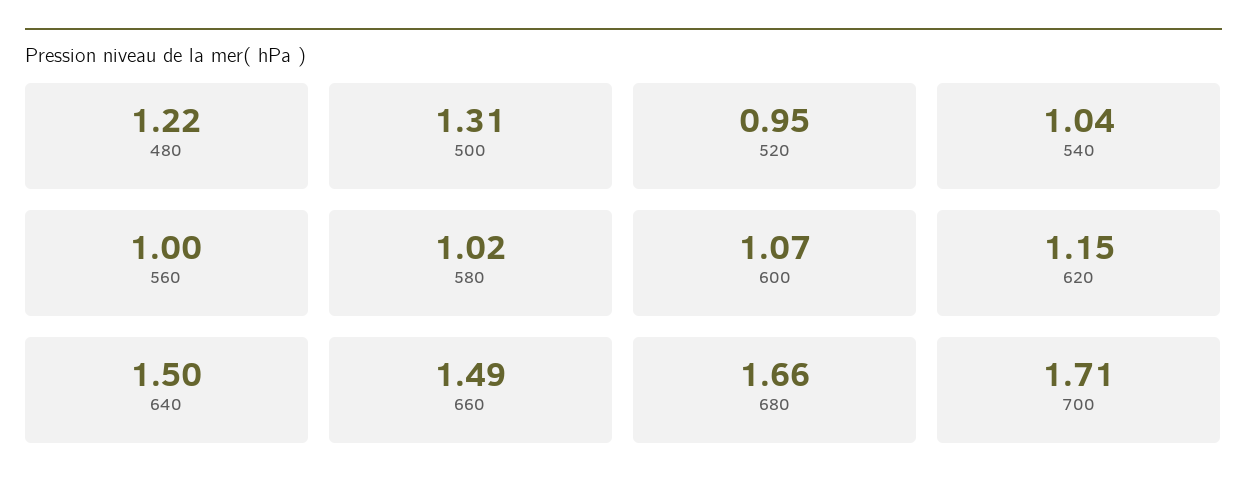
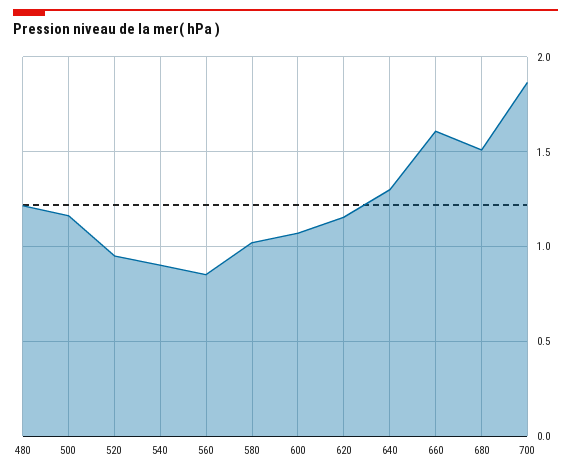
500: 1.31 -> 1.15
540: 1.04 -> 0.9
560: 1 -> 0.85
640: 1.5 -> 1.3
660: 1.49 -> 1.6
680: 1.66 -> 1.5
700: 1.71 -> 1.85

